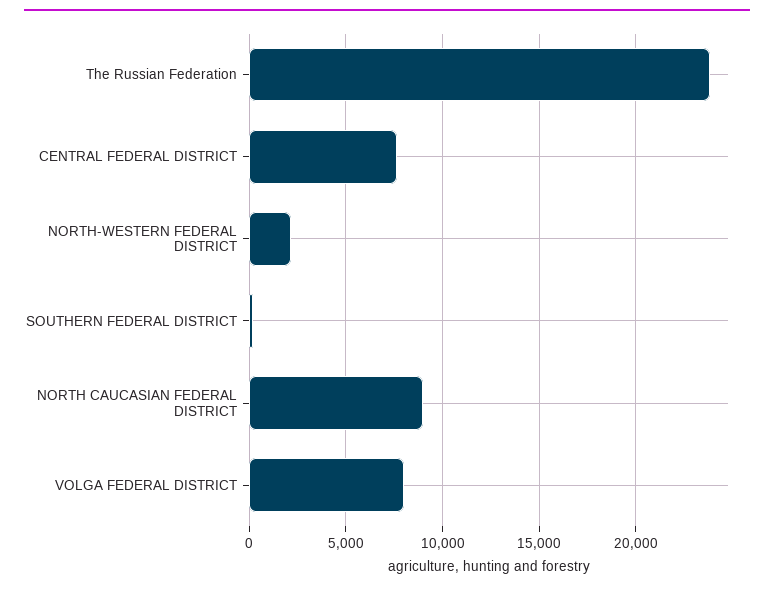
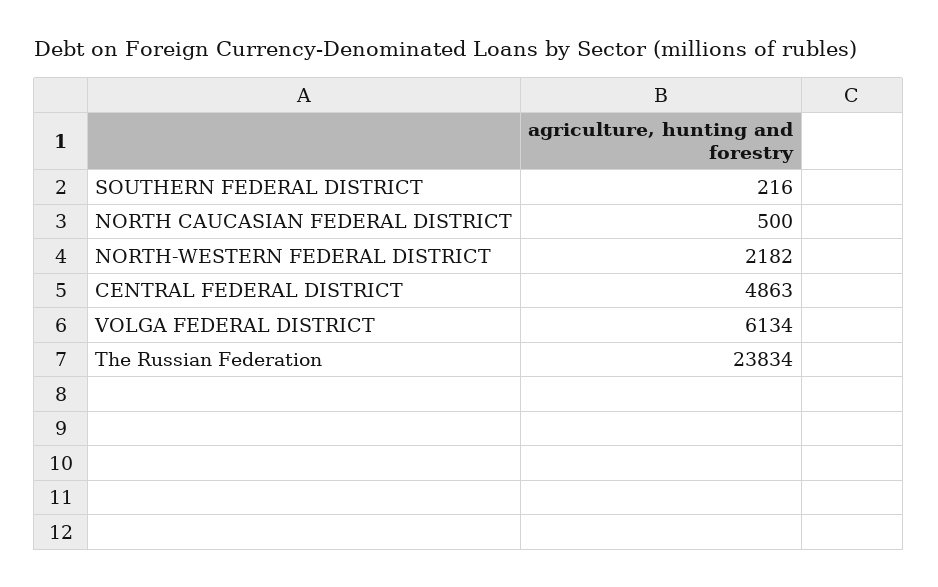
CENTRAL FEDERAL DISTRICT: 7500 -> 4863
NORTH CAUCASIAN FEDERAL DISTRICT: 9000 -> 500
VOLGA FEDERAL DISTRICT: 8000 -> 6134

